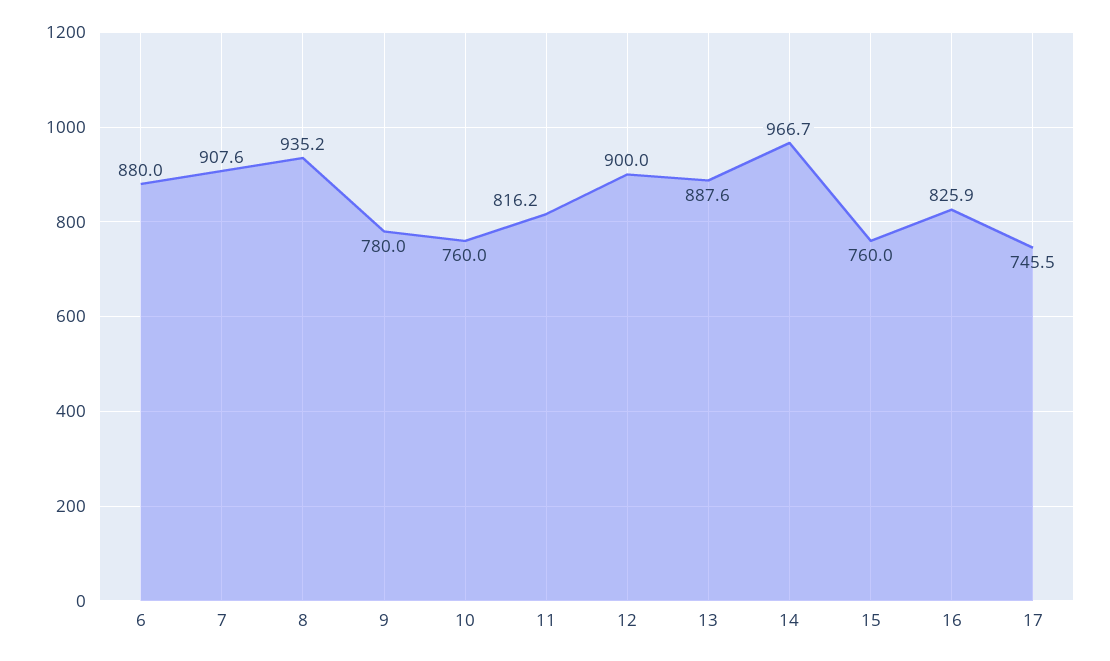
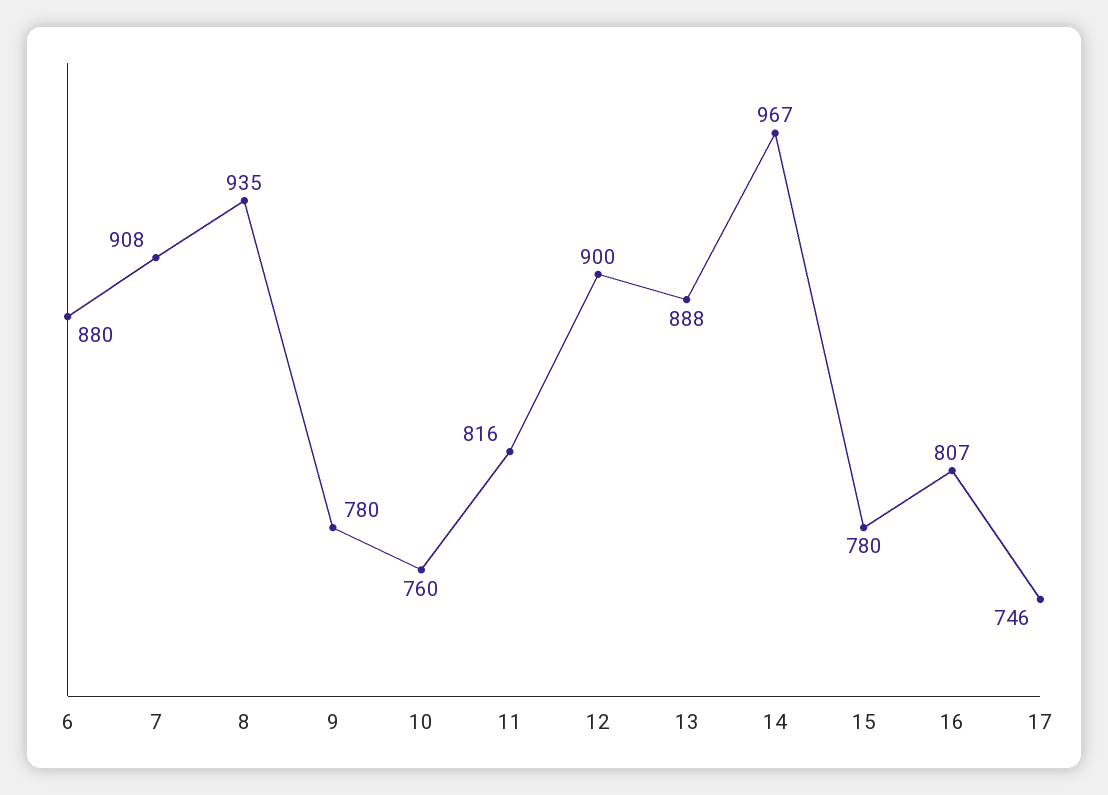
15: 760 -> 780
16: 825.9 -> 807

